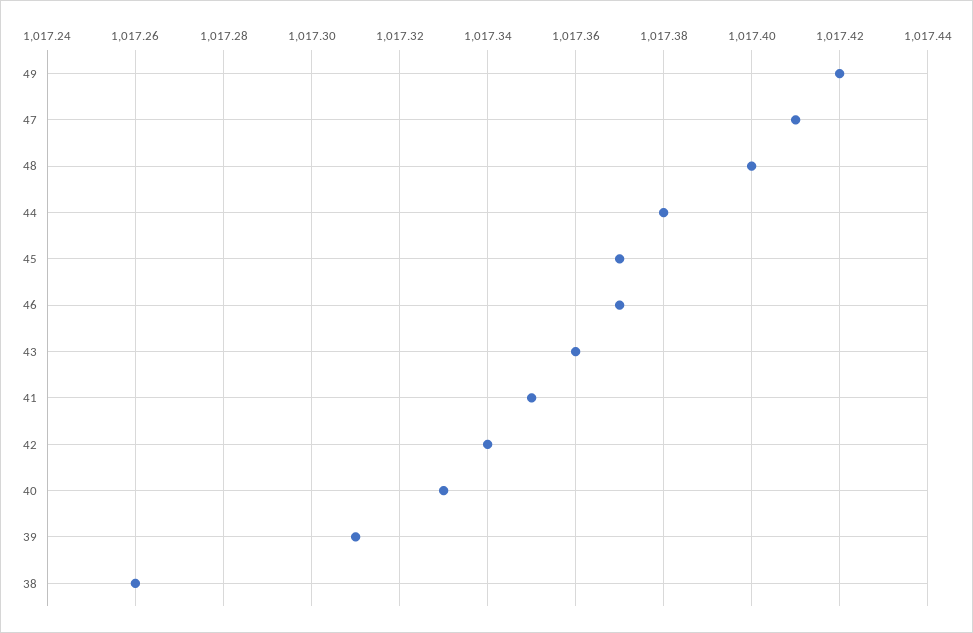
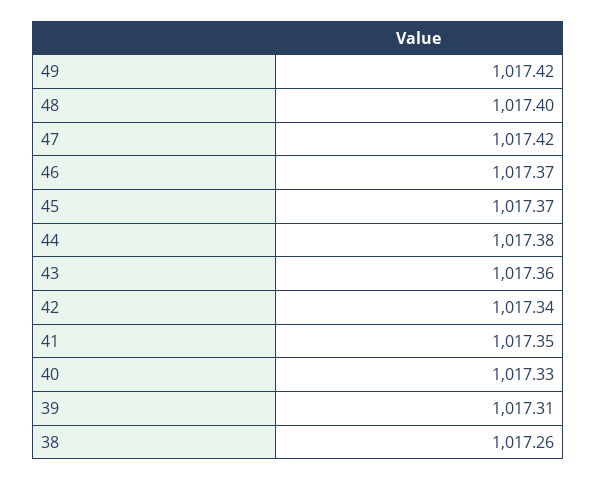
47: 1017.41 -> 1017.42

